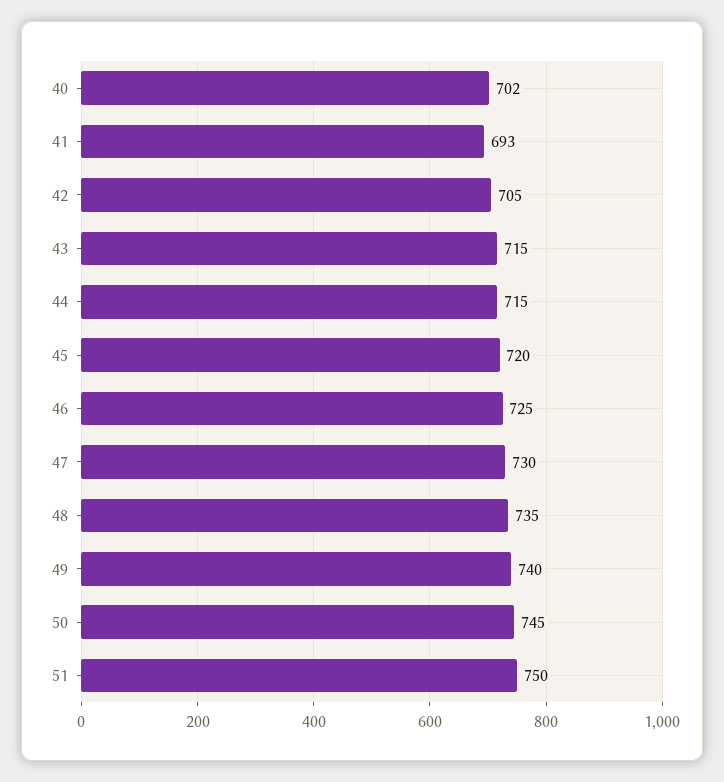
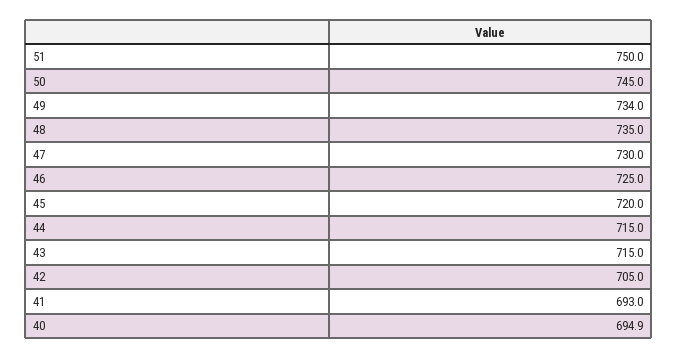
40: 702 -> 694.9
49: 740 -> 734

